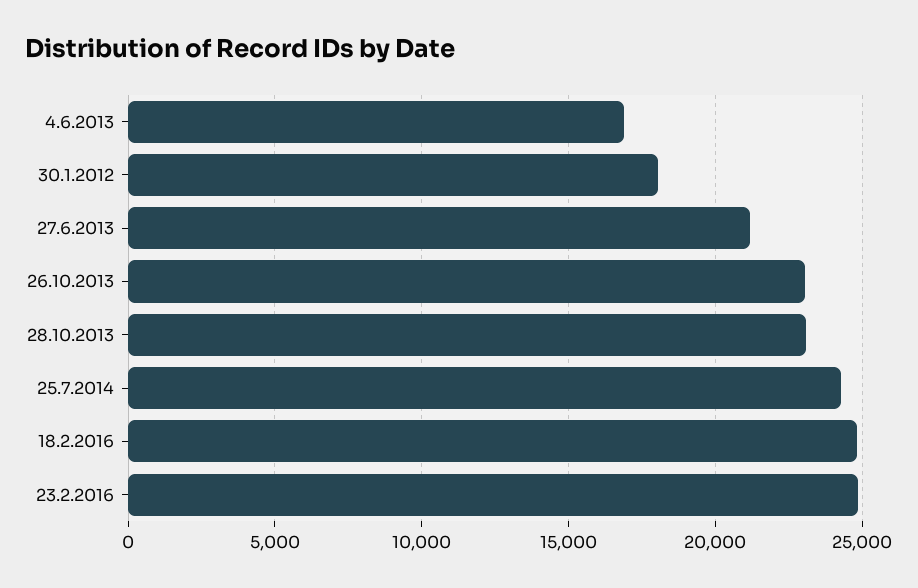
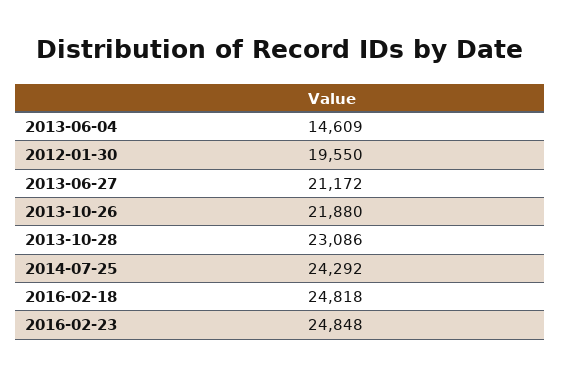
4.6.2013: 17000 -> 14609
30.1.2012: 18000 -> 19550
26.10.2013: 23000 -> 21880

